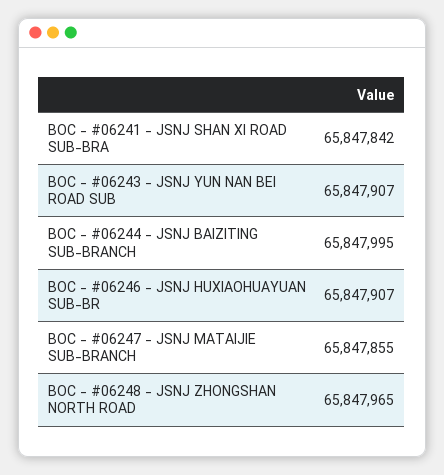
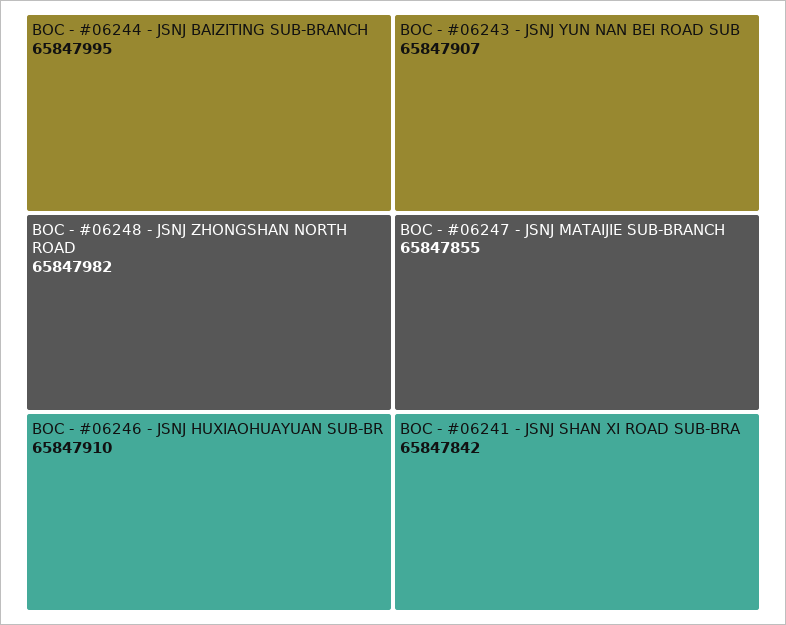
BOC - #06246 - JSNJ HUXIAOHUAYUAN SUB-BR: 65847907 -> 65847910
BOC - #06248 - JSNJ ZHONGSHAN NORTH ROAD: 65847965 -> 65847982

